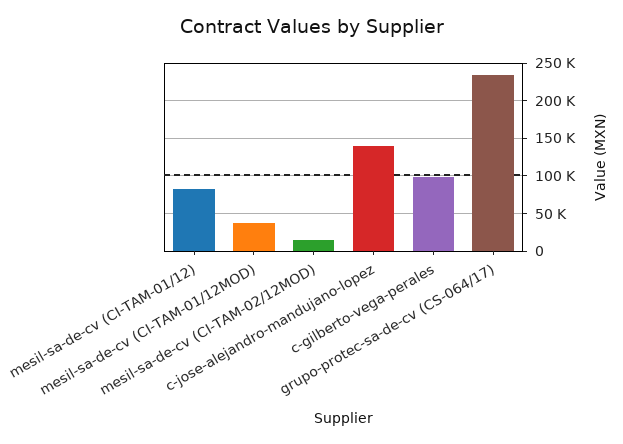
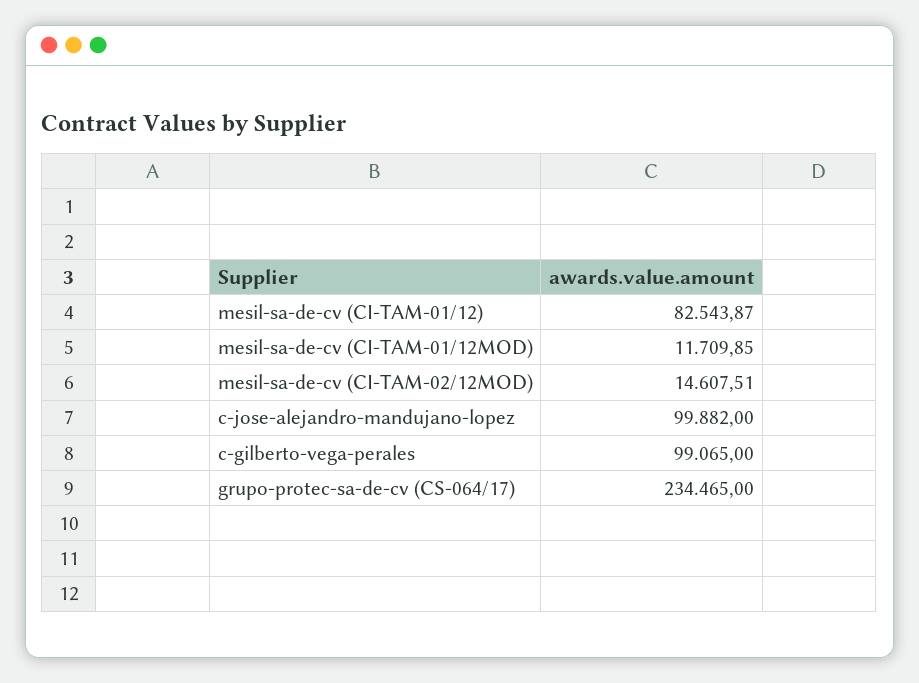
mesil-sa-de-cv (CI-TAM-01/12MOD): 40000 -> 11709.85
c-jose-alejandro-mandujano-lopez: 140000 -> 99882

